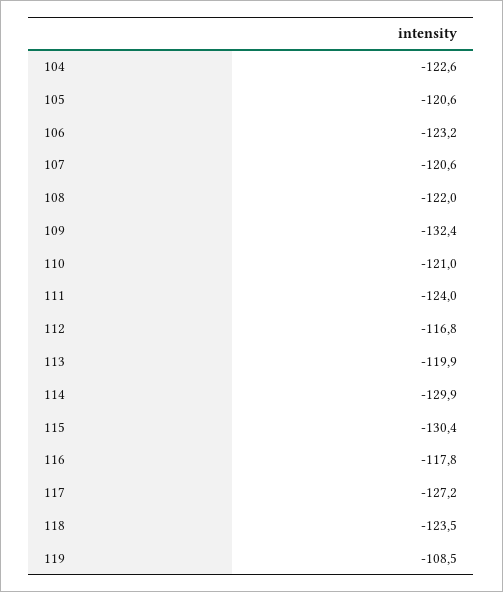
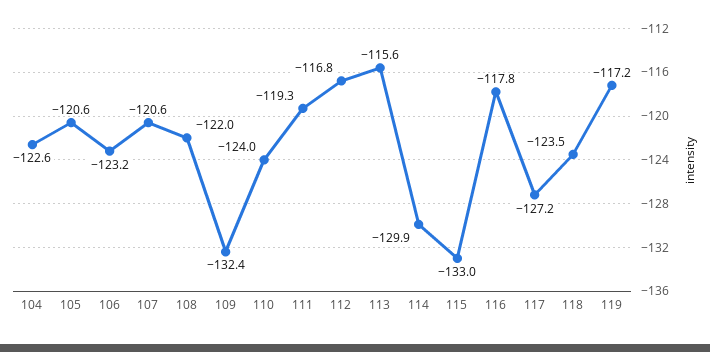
110: -121 -> -124
111: -124 -> -119.3
113: -119.9 -> -115.6
115: -130.4 -> -133
119: -108.5 -> -117.2

